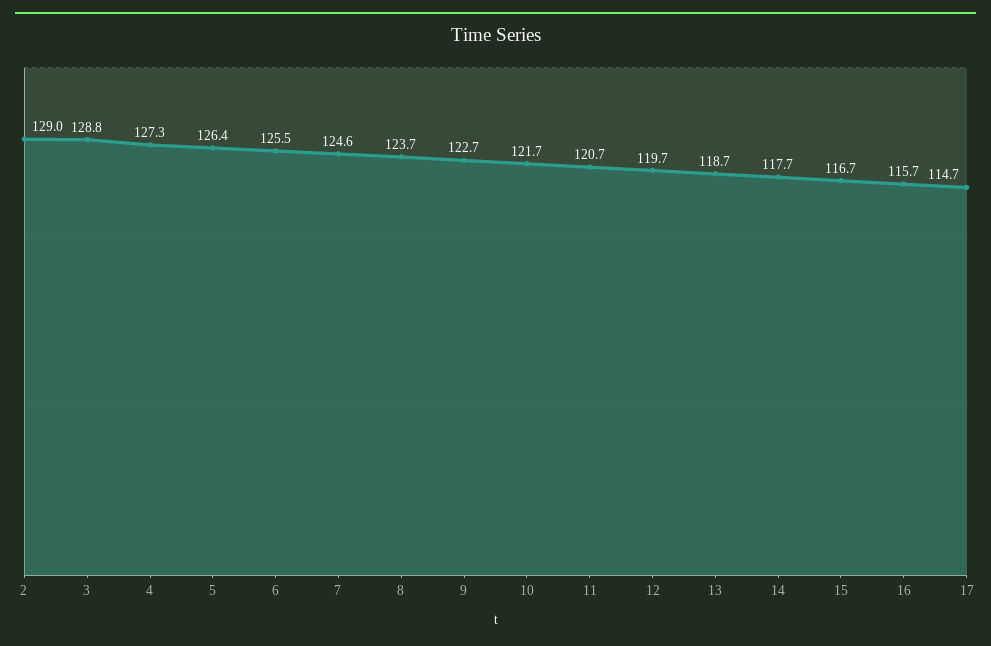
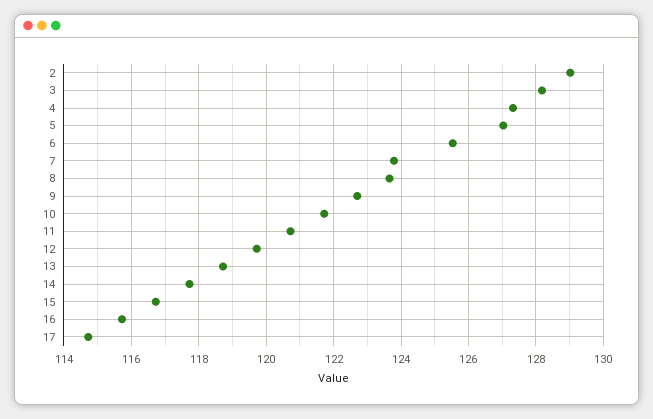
3: 128.8 -> 128.2
5: 126.4 -> 127
7: 124.6 -> 123.8

